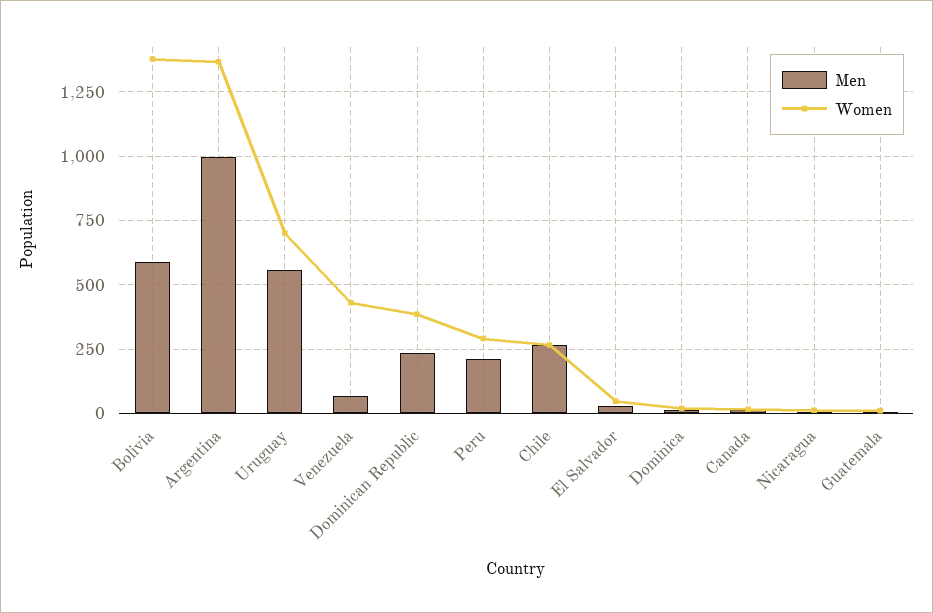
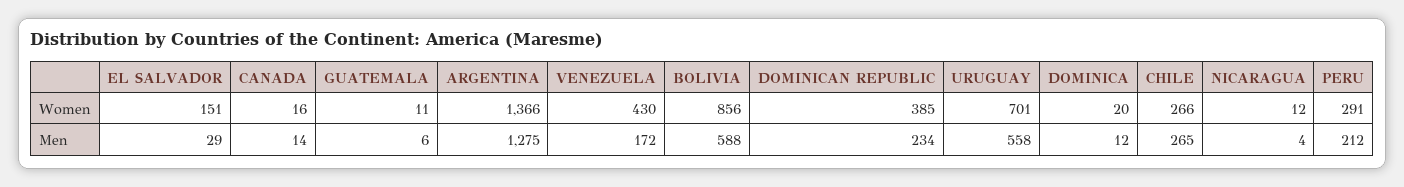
Women, Bolivia: 1375 -> 856
Men, Argentina: 1000 -> 1275
Men, Venezuela: 75 -> 172
Women, El Salvador: 50 -> 151

